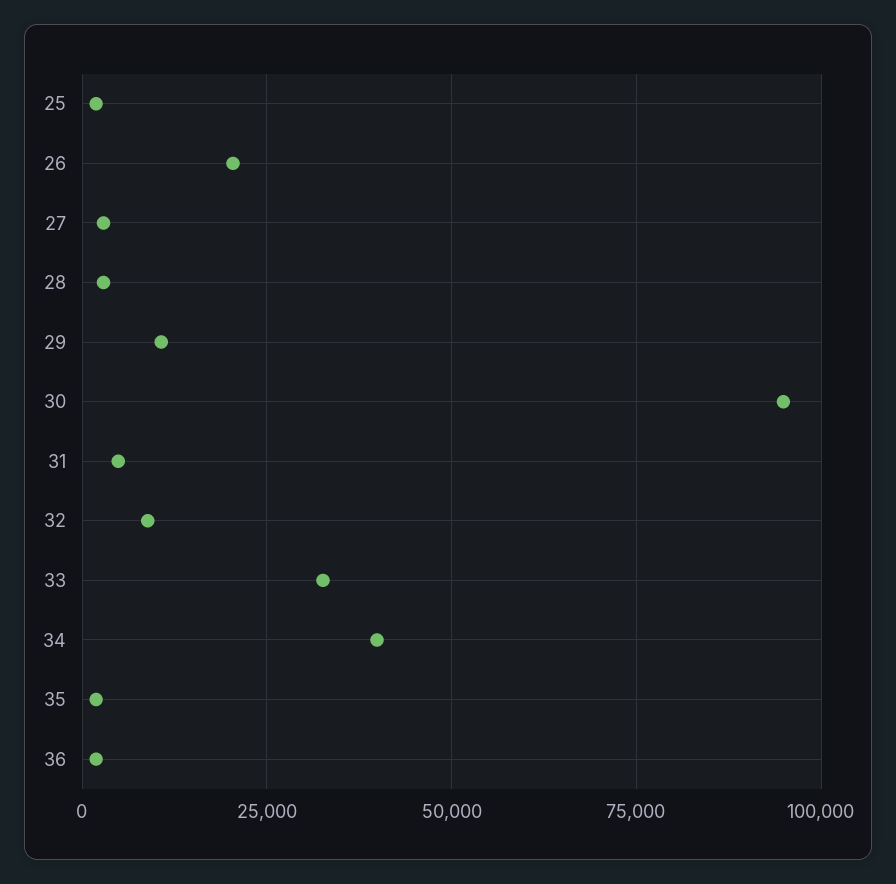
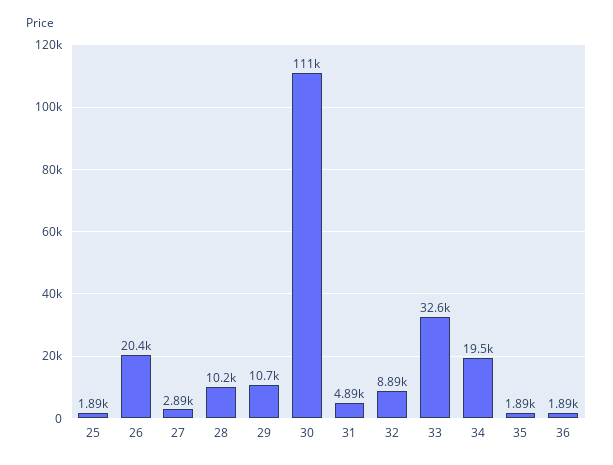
28: 2500 -> 10200
30: 95000 -> 111000
34: 40000 -> 19500

